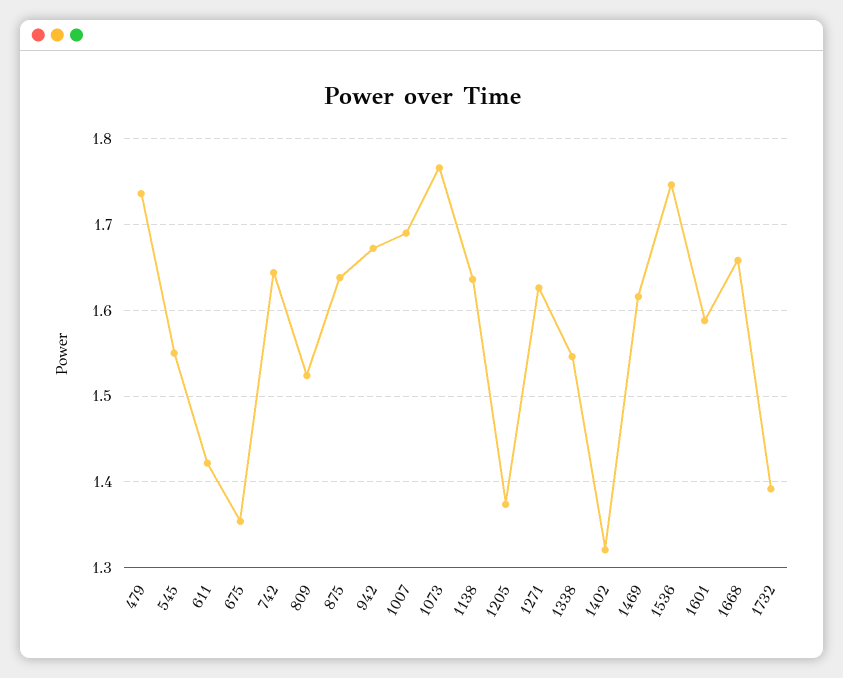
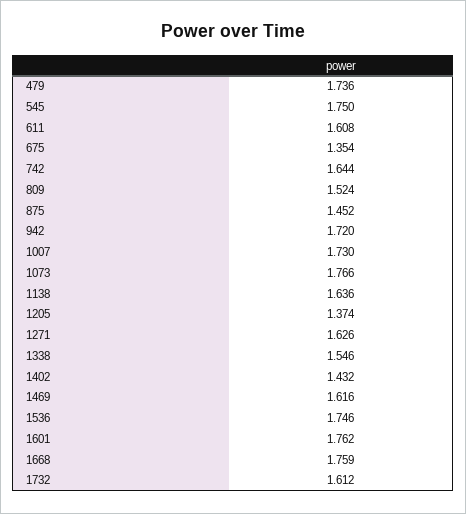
545: 1.55 -> 1.75
611: 1.42 -> 1.608
875: 1.64 -> 1.452
942: 1.67 -> 1.72
1007: 1.69 -> 1.73
1402: 1.32 -> 1.432
1601: 1.59 -> 1.762
1668: 1.66 -> 1.759
1732: 1.39 -> 1.612

